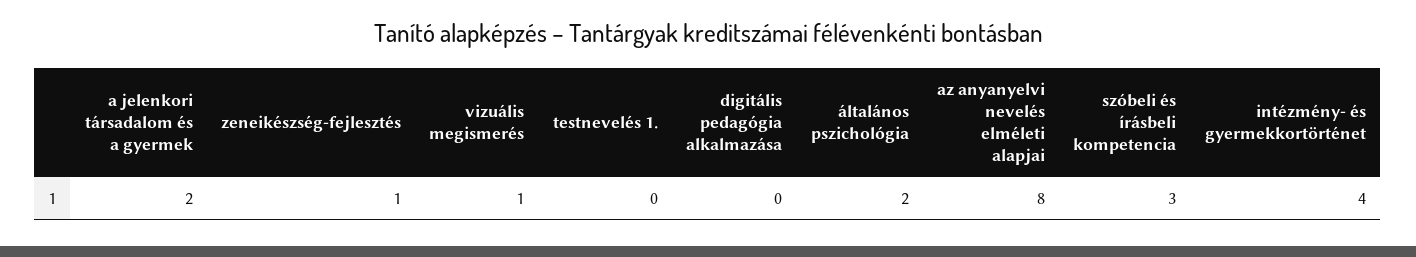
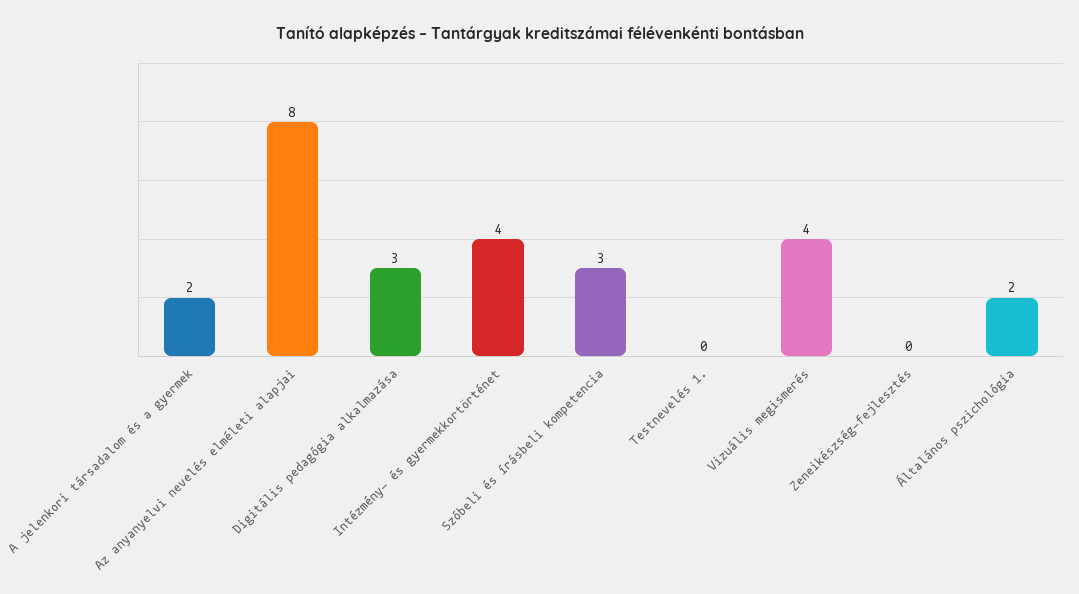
zeneikészség-fejlesztés: 1 -> 0
vizuális megismerés: 1 -> 4
digitális pedagógia alkalmazása: 0 -> 3

